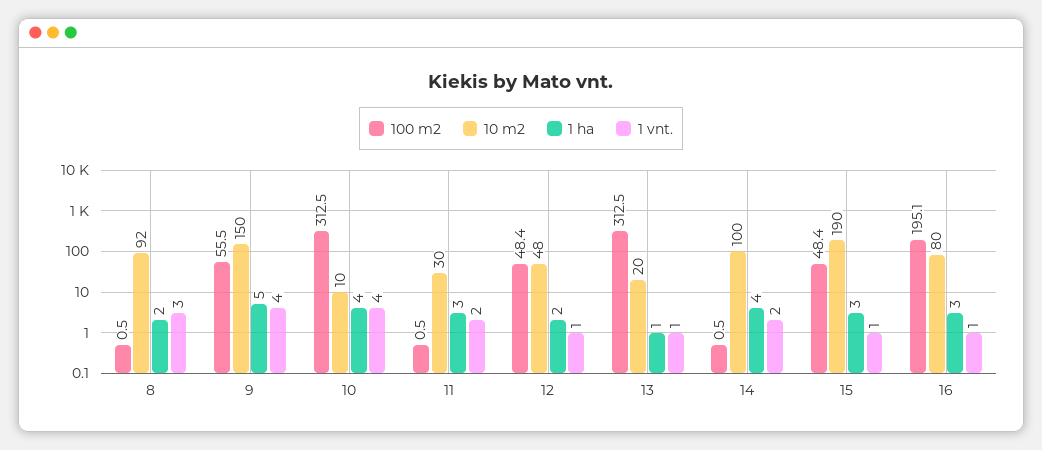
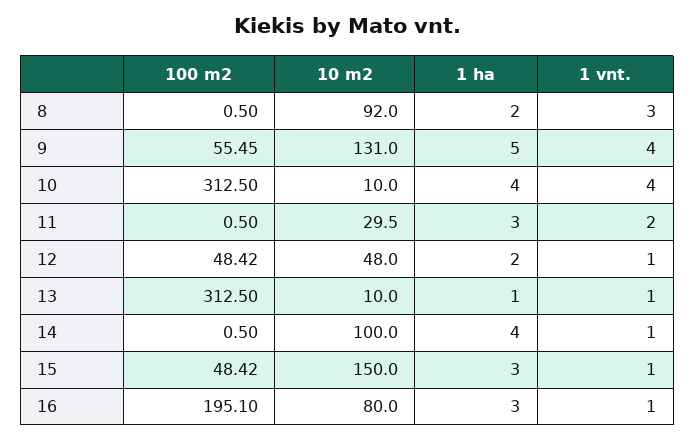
10 m2, 9: 150 -> 131
10 m2, 13: 20 -> 10
1 vnt., 14: 2 -> 1
10 m2, 15: 190 -> 150

